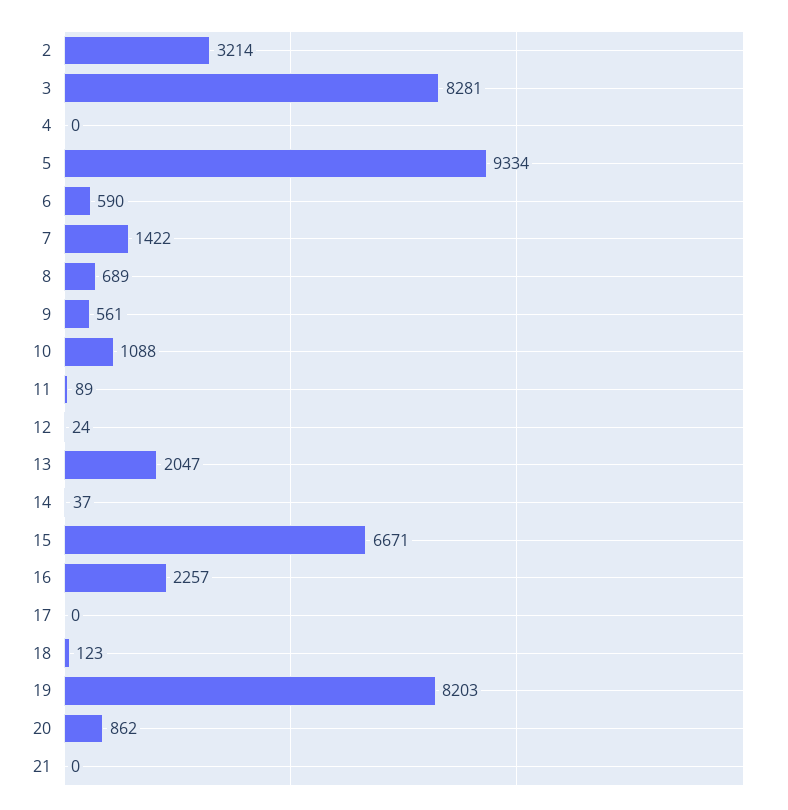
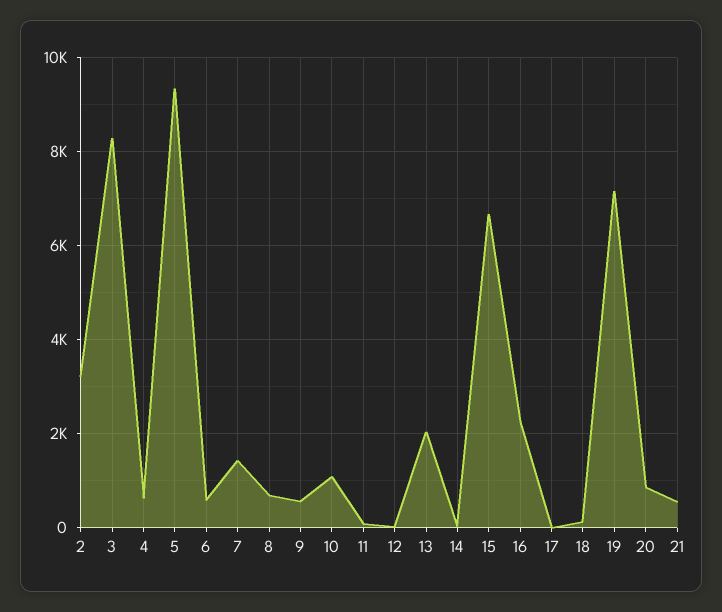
4: 0 -> 600
19: 8203 -> 7200
21: 0 -> 600

